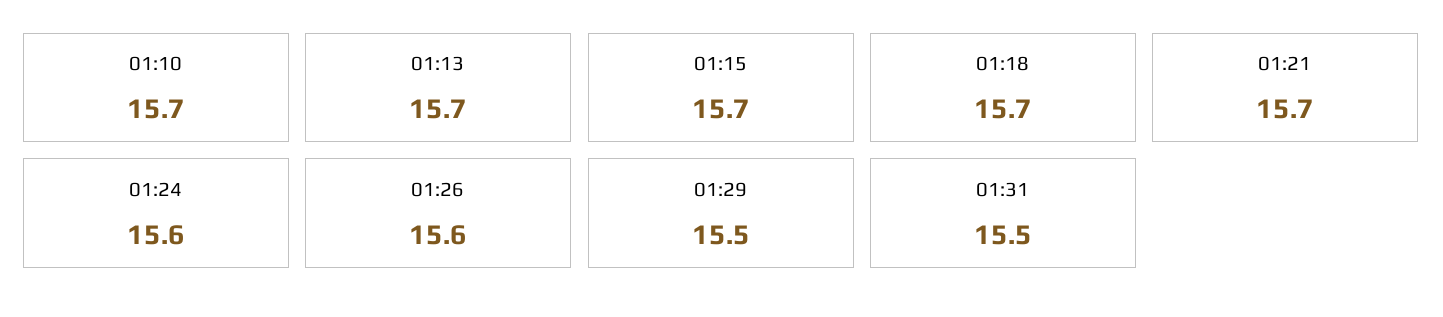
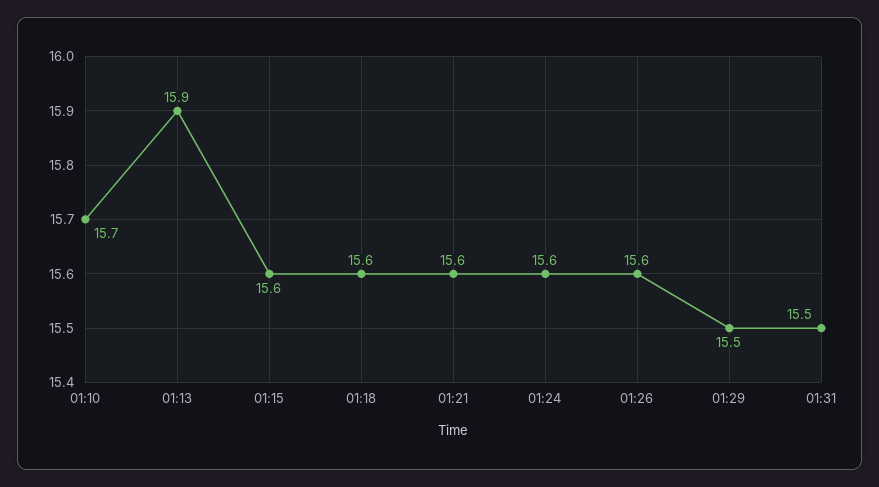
01:13: 15.7 -> 15.9
01:15: 15.7 -> 15.6
01:18: 15.7 -> 15.6
01:21: 15.7 -> 15.6

